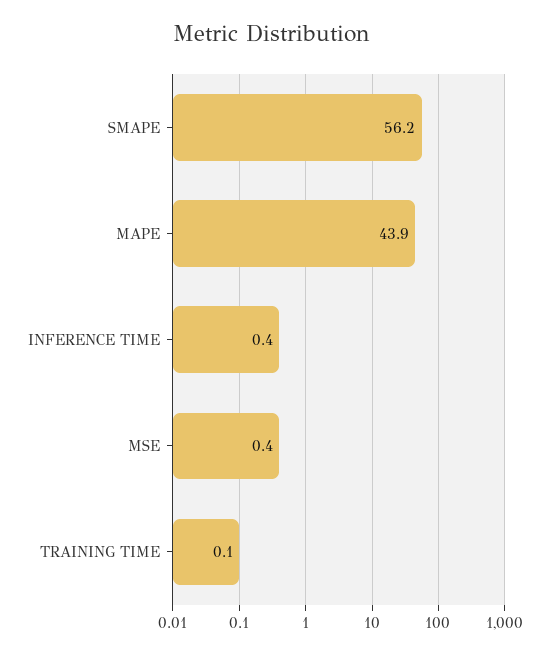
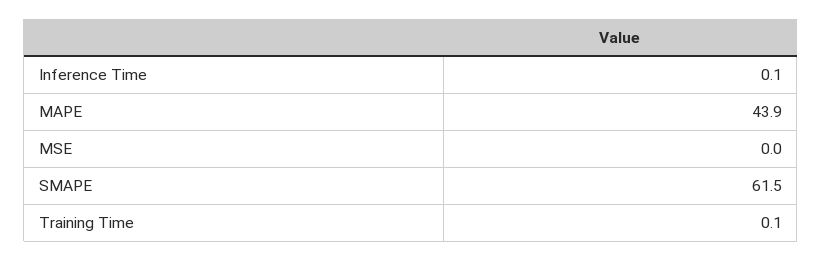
SMAPE: 56.2 -> 61.5
INFERENCE TIME: 0.4 -> 0.1
MSE: 0.4 -> 0

